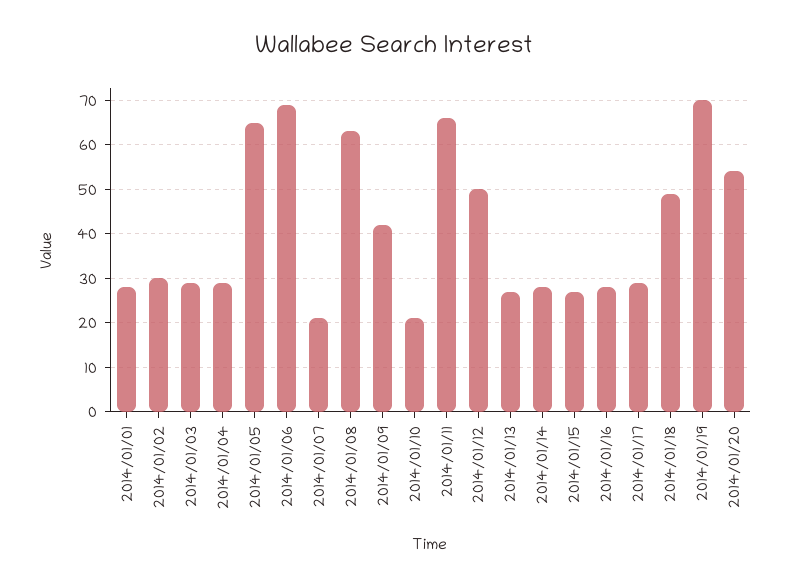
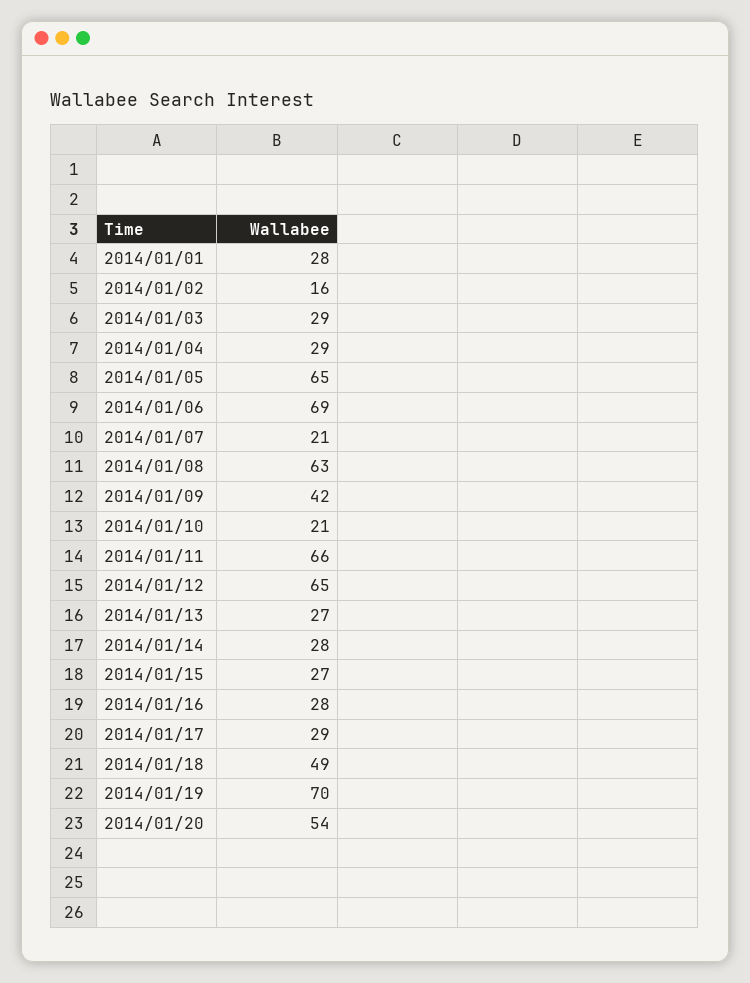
2014/01/02: 30 -> 16
2014/01/12: 50 -> 65

